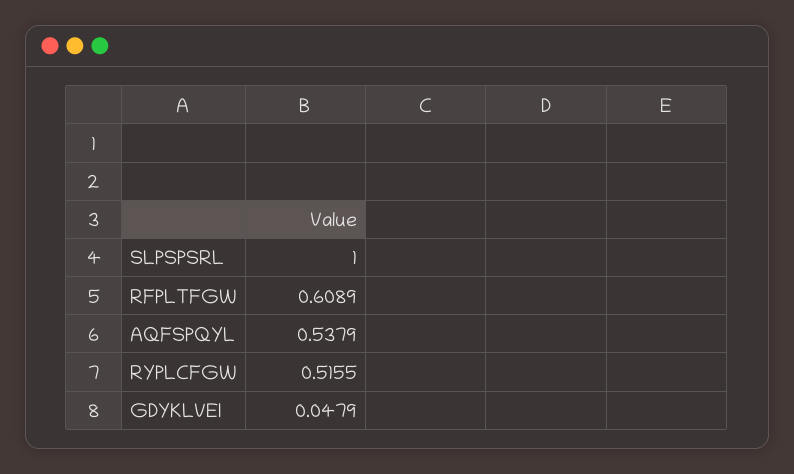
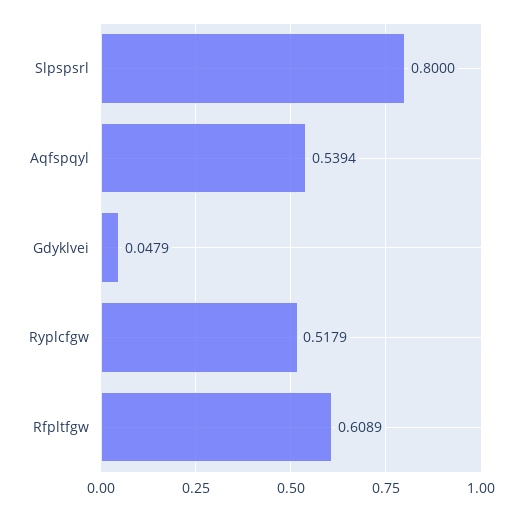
SLPSPSRL: 1 -> 0.8
AQFSPQYL: 0.5379 -> 0.5394
RYPLCFGW: 0.5155 -> 0.5179

